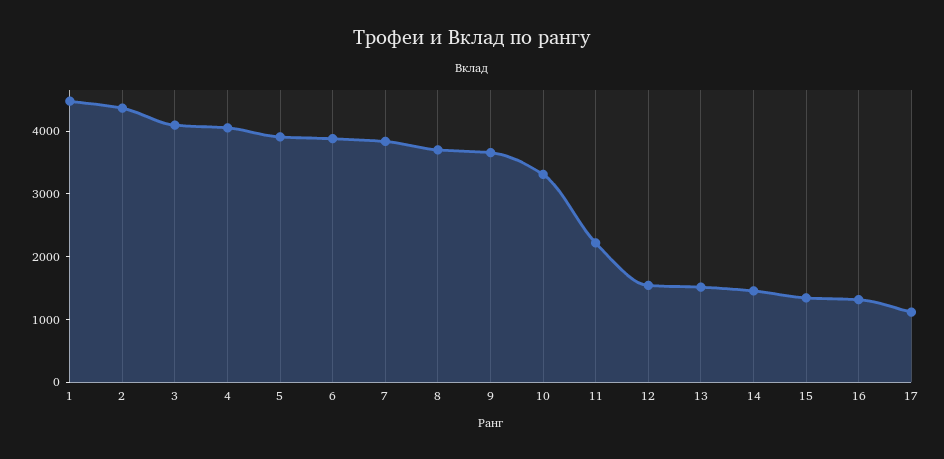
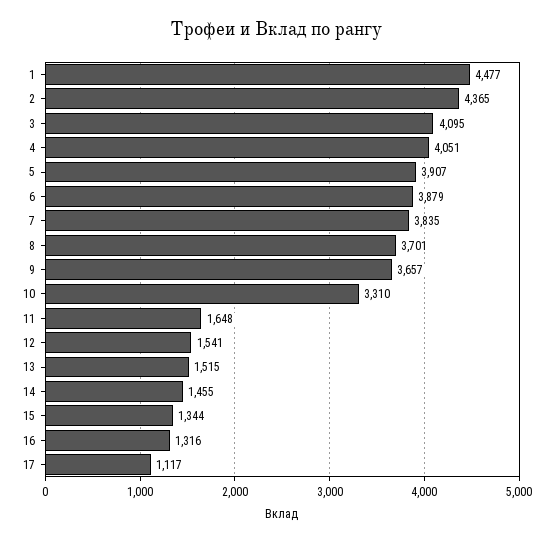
11: 2200 -> 1648

